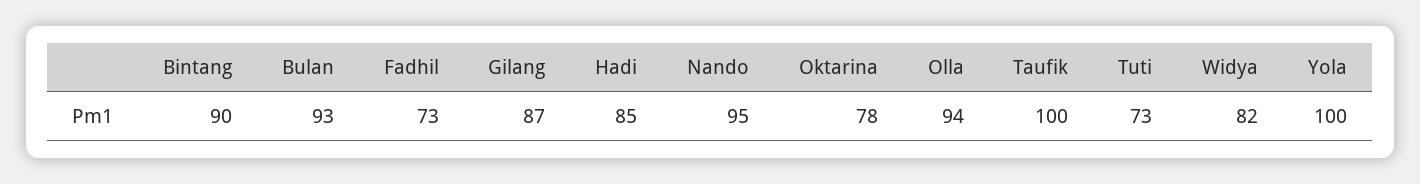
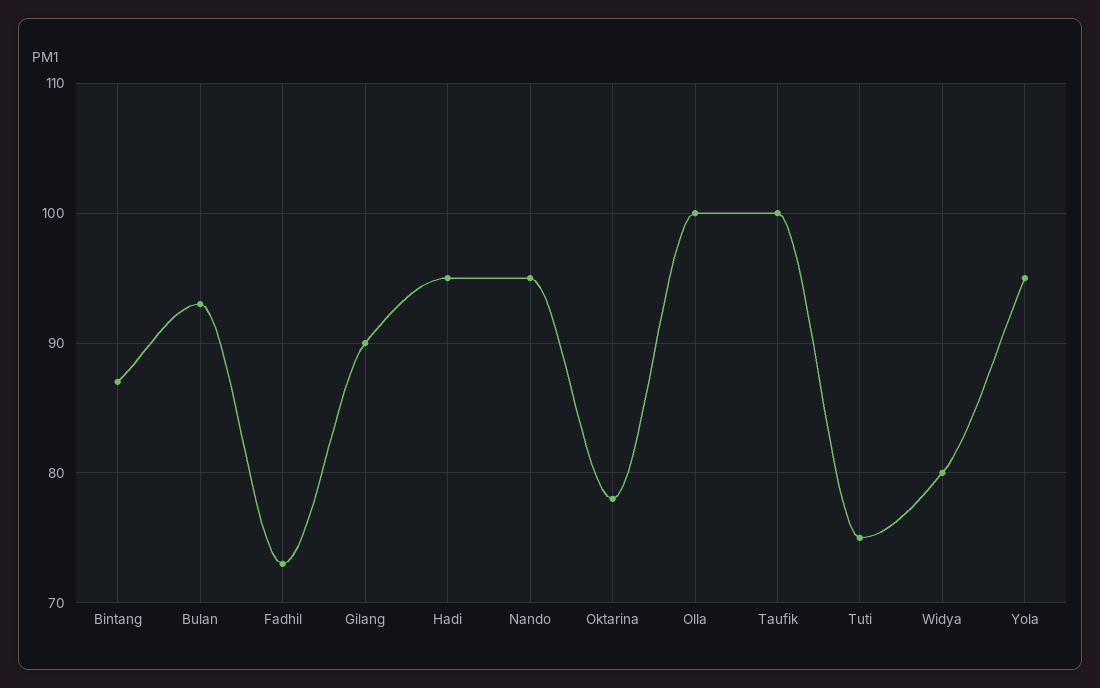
Bintang: 90 -> 87
Gilang: 87 -> 90
Hadi: 85 -> 95
Olla: 94 -> 100
Tuti: 73 -> 75
Widya: 82 -> 80
Yola: 100 -> 95

